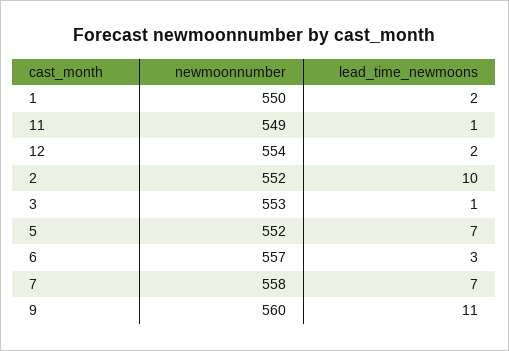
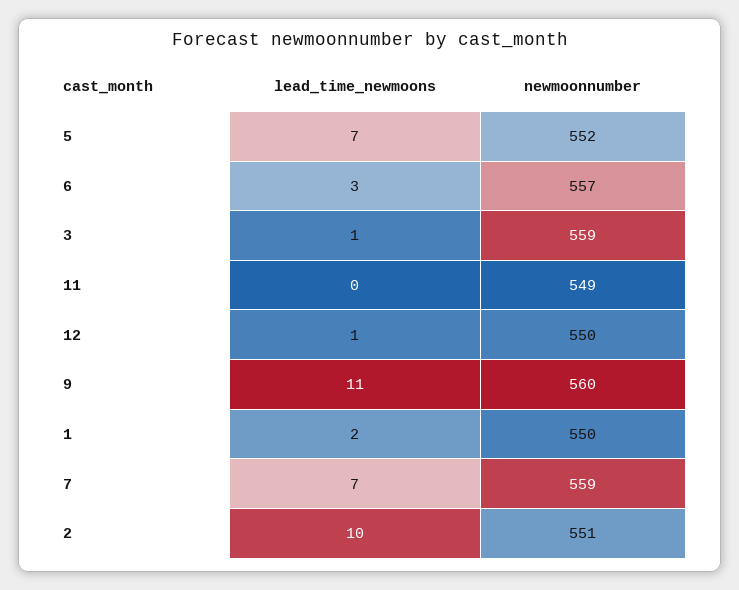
lead_time_newmoons, 11: 1 -> 0
newmoonnumber, 12: 554 -> 550
lead_time_newmoons, 12: 2 -> 1
newmoonnumber, 2: 552 -> 551
newmoonnumber, 3: 553 -> 559
newmoonnumber, 7: 558 -> 559

